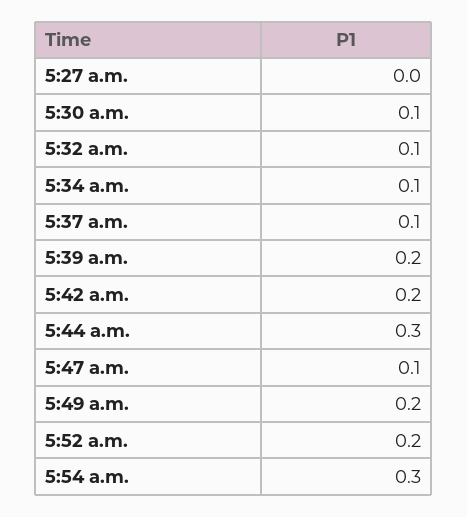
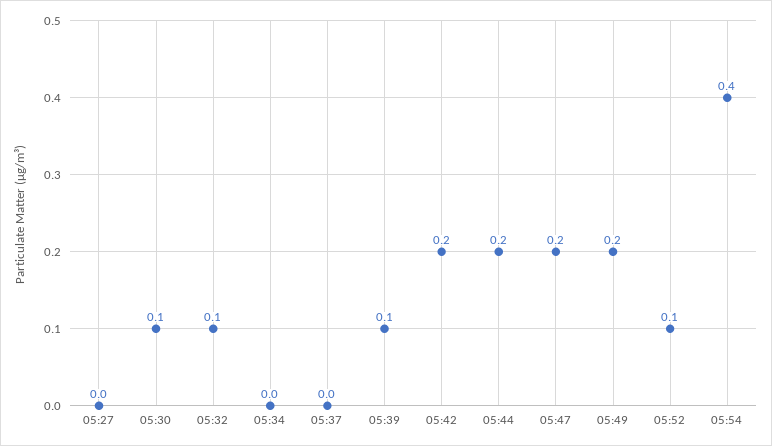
5:34 a.m.: 0.1 -> 0
5:37 a.m.: 0.1 -> 0
5:39 a.m.: 0.2 -> 0.1
5:44 a.m.: 0.3 -> 0.2
5:47 a.m.: 0.1 -> 0.2
5:52 a.m.: 0.2 -> 0.1
5:54 a.m.: 0.3 -> 0.4

